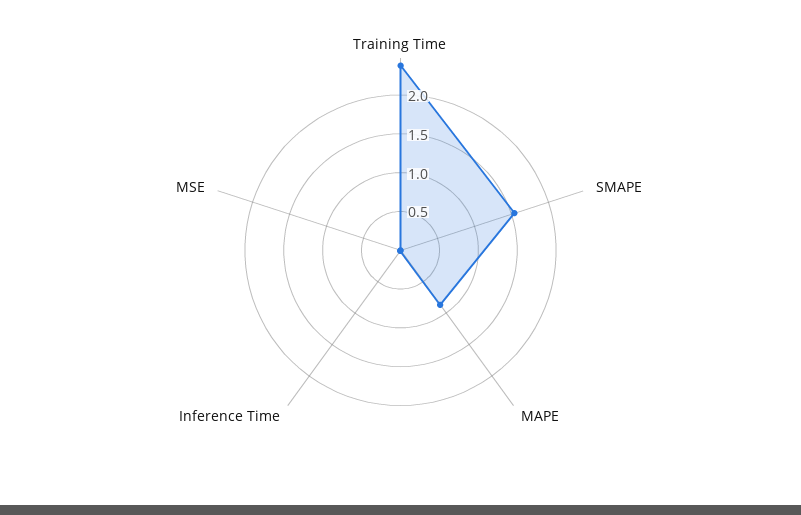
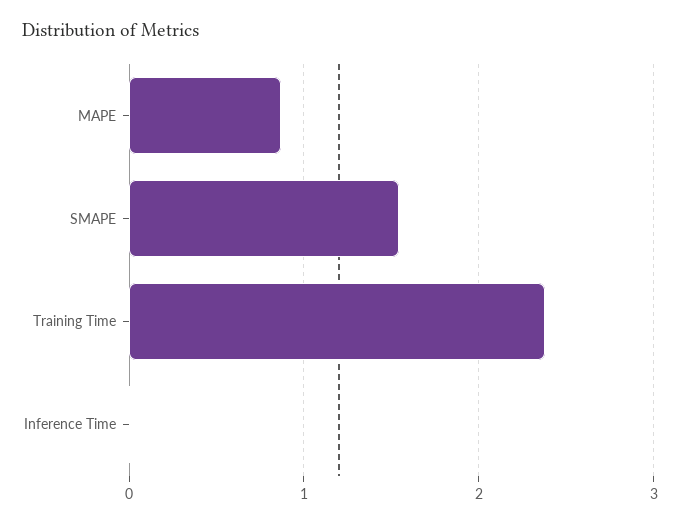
MSE: 0 -> none

